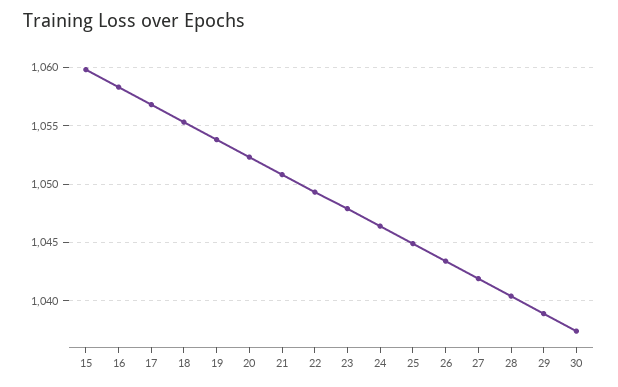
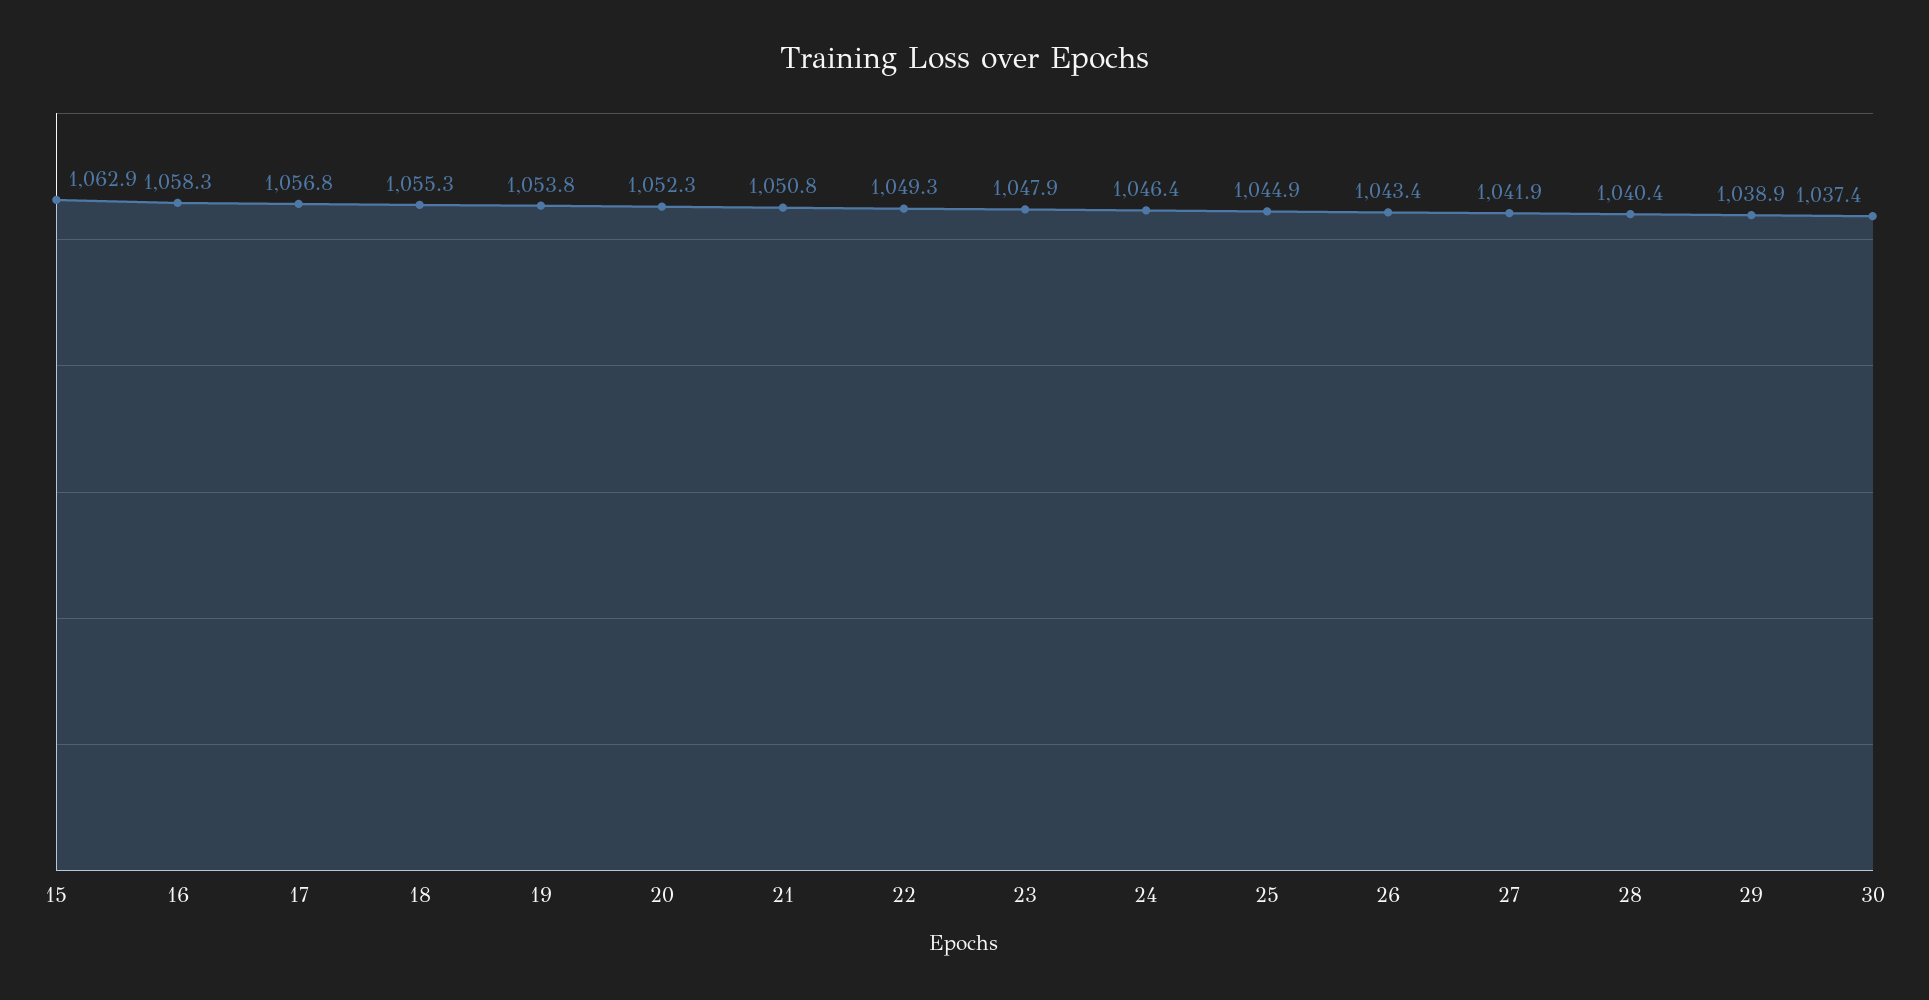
15: 1060 -> 1062.9

